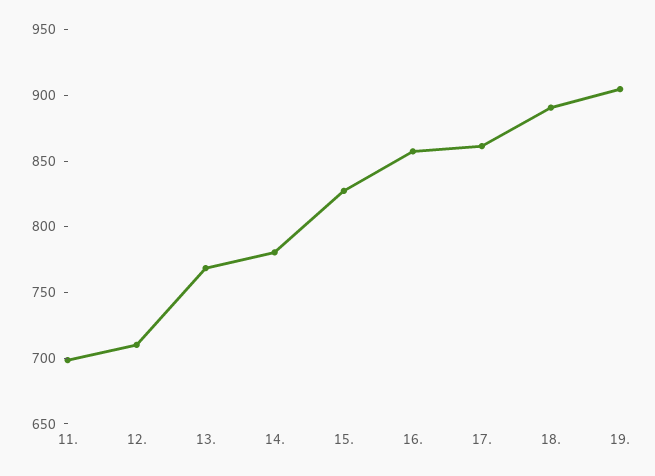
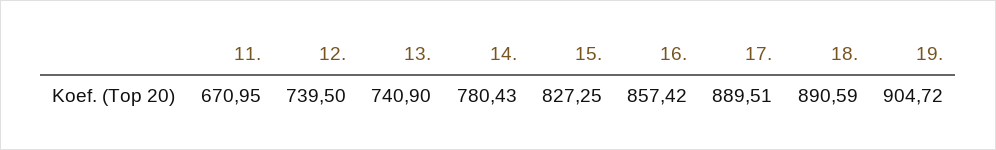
11.: 700 -> 670.95
12.: 710 -> 739.5
13.: 770 -> 740.9
17.: 860 -> 889.51

